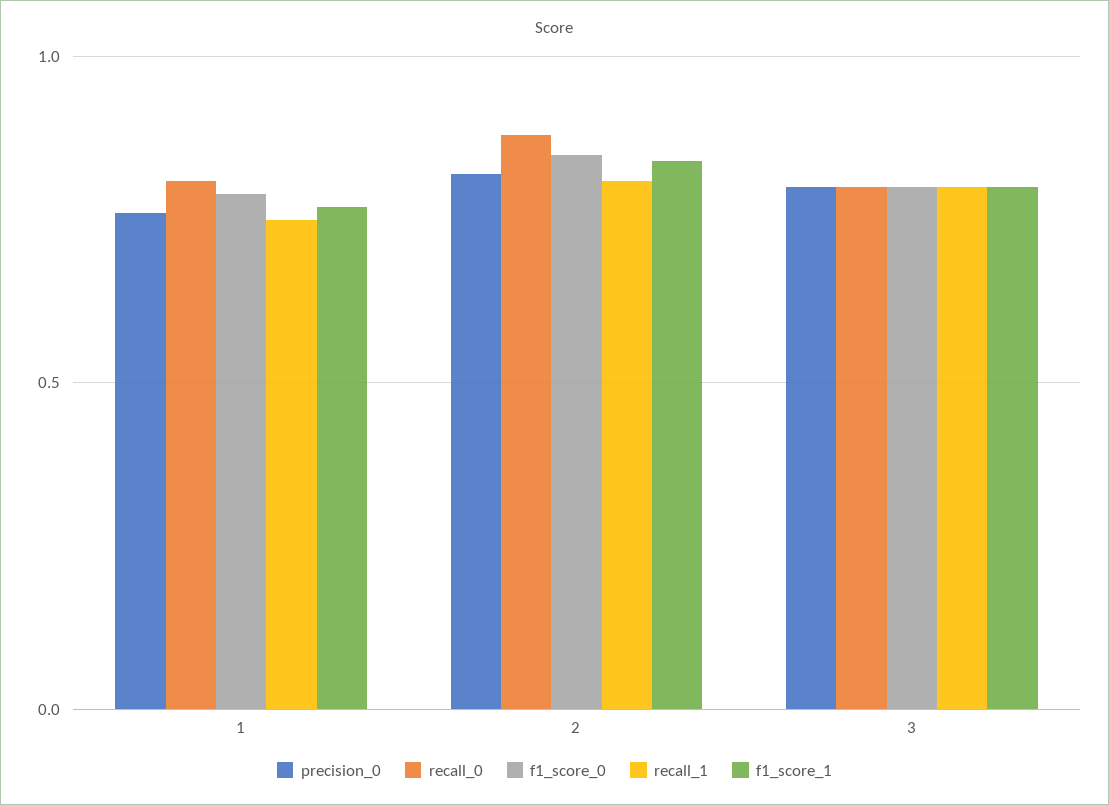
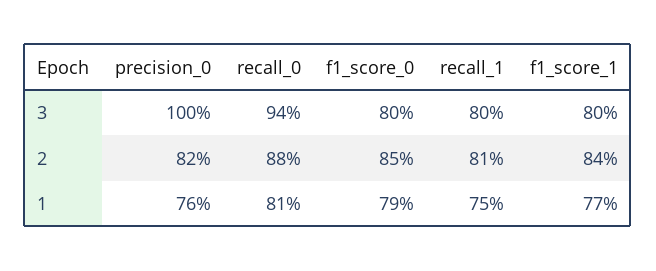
precision_0, 3: 0.8 -> 1
recall_0, 3: 0.8 -> 0.94

